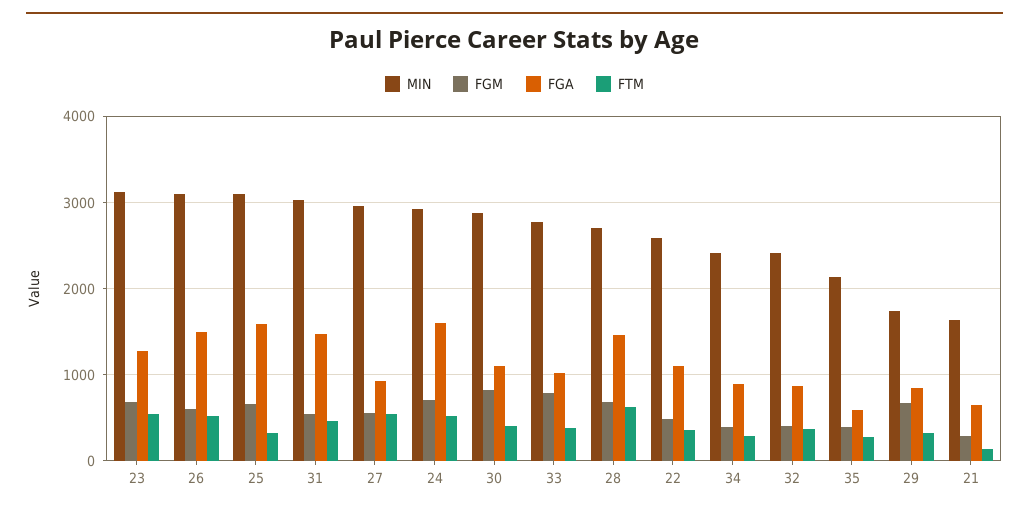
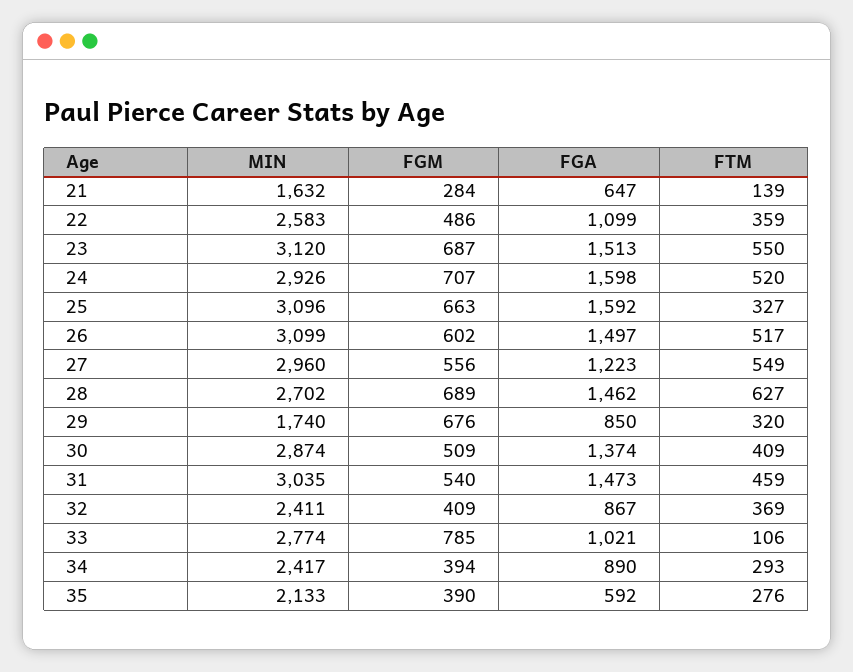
FGA, 23: 1300 -> 1513
FGA, 27: 900 -> 1223
FGM, 30: 800 -> 509
FGA, 30: 1100 -> 1374
FTM, 33: 400 -> 106

